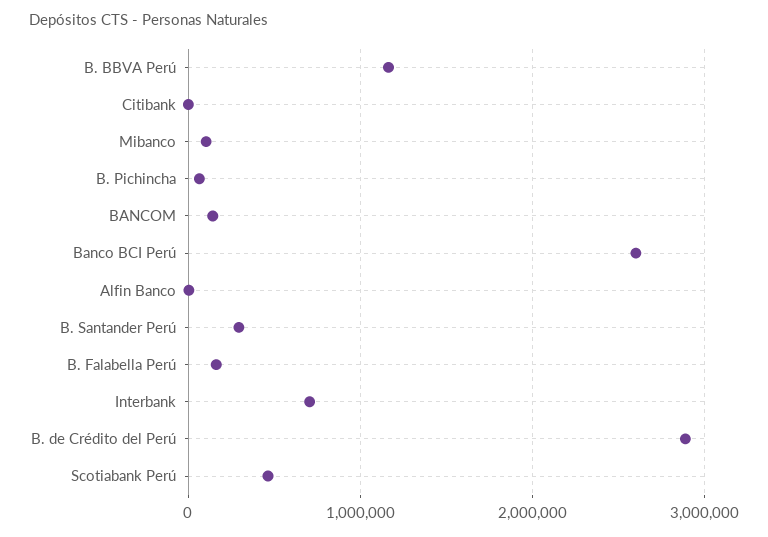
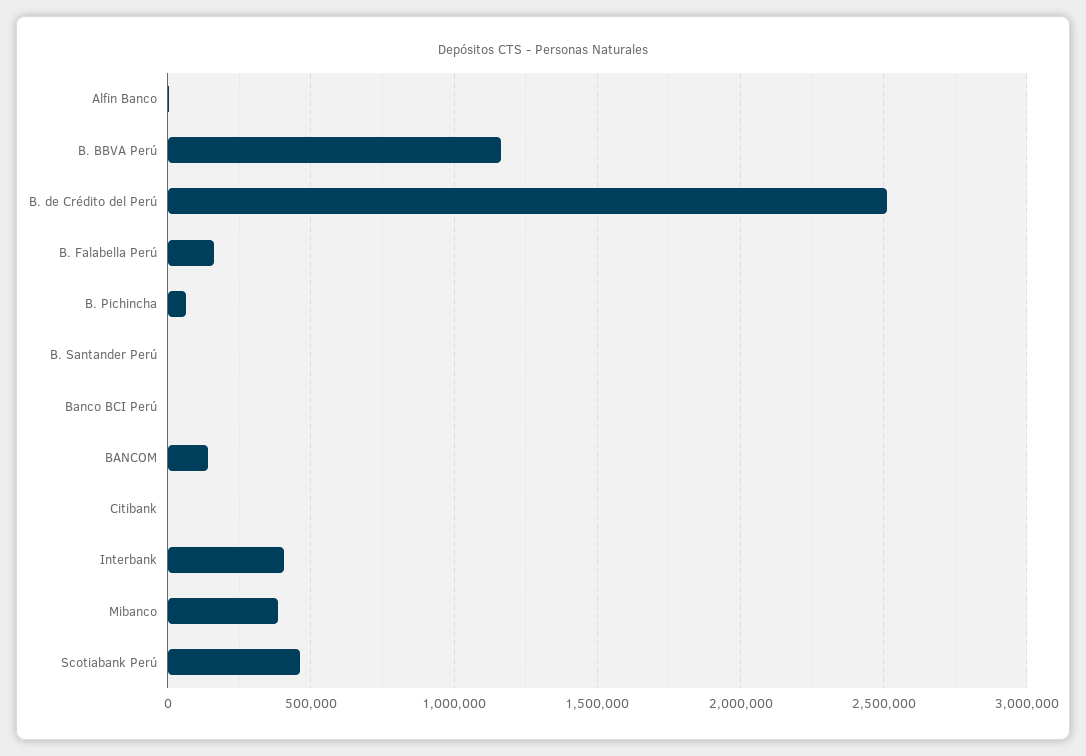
Mibanco: 100000 -> 400000
Banco BCI Perú: 2600000 -> 0
B. Santander Perú: 300000 -> 0
Interbank: 700000 -> 400000
B. de Crédito del Perú: 2900000 -> 2500000

